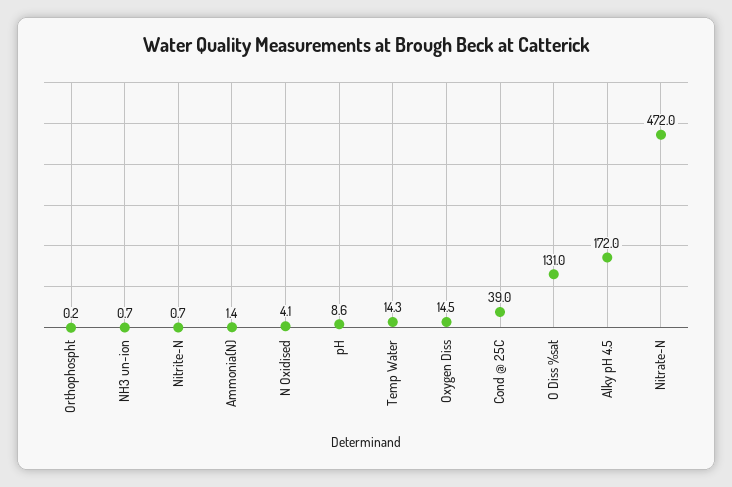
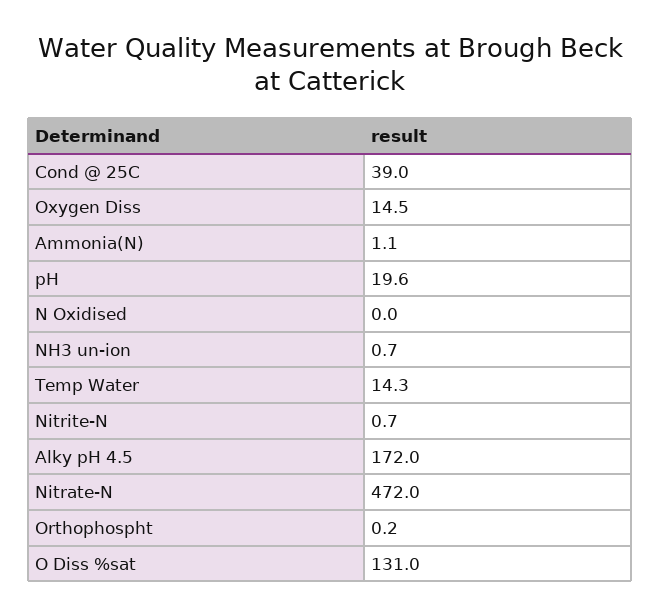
Ammonia(N): 1.4 -> 1.1
N Oxidised: 4.1 -> 0
pH: 8.6 -> 19.6

